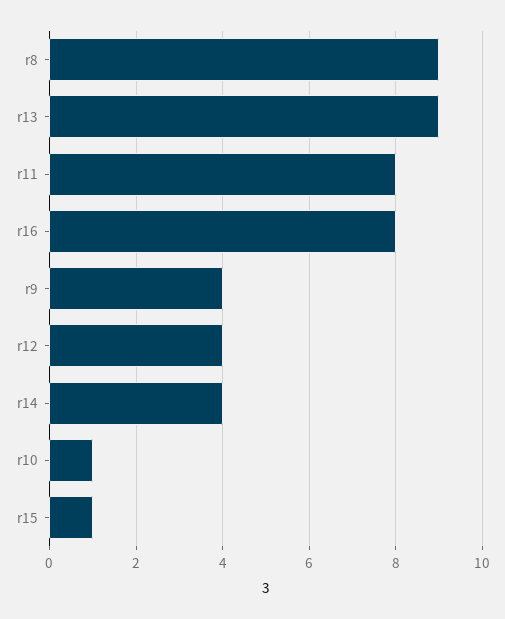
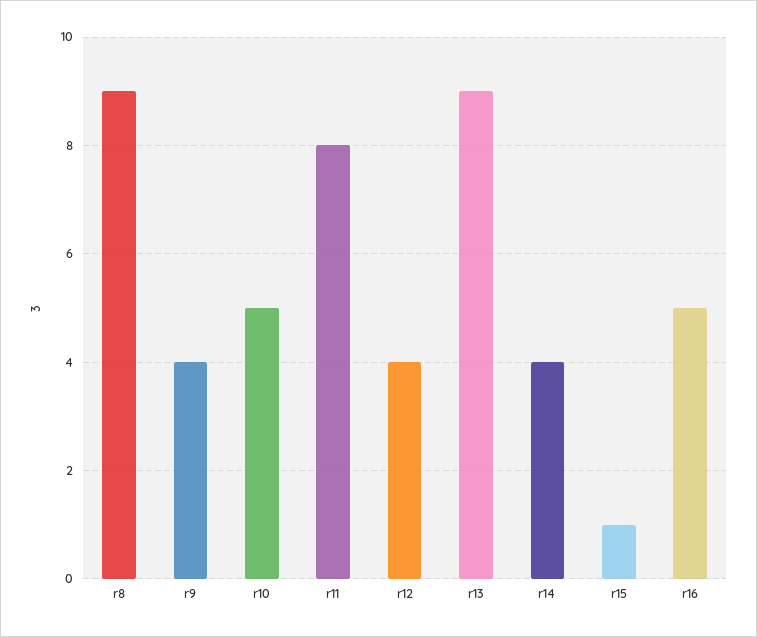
r16: 8 -> 5
r10: 1 -> 5

